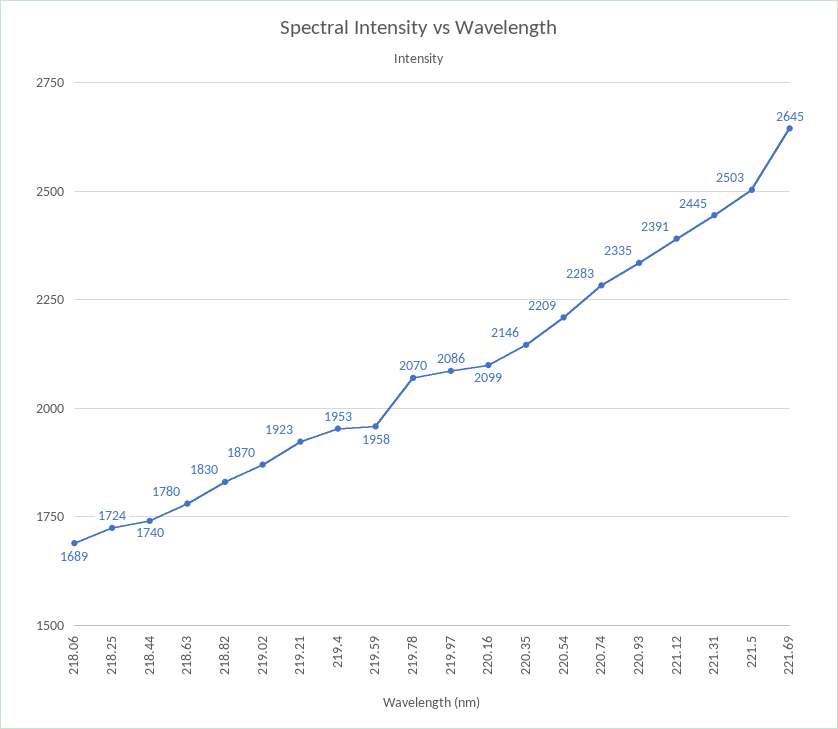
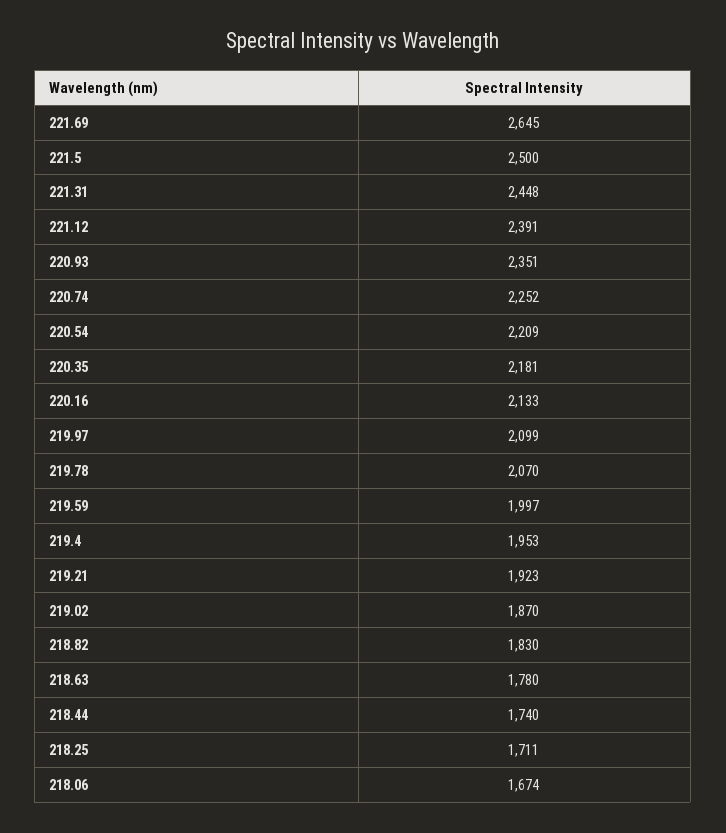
218.06: 1689 -> 1674
218.25: 1724 -> 1711
219.59: 1958 -> 1997
219.97: 2086 -> 2099
220.16: 2099 -> 2133
220.35: 2146 -> 2181
220.74: 2283 -> 2252
220.93: 2335 -> 2351
221.31: 2445 -> 2448
221.5: 2503 -> 2500

